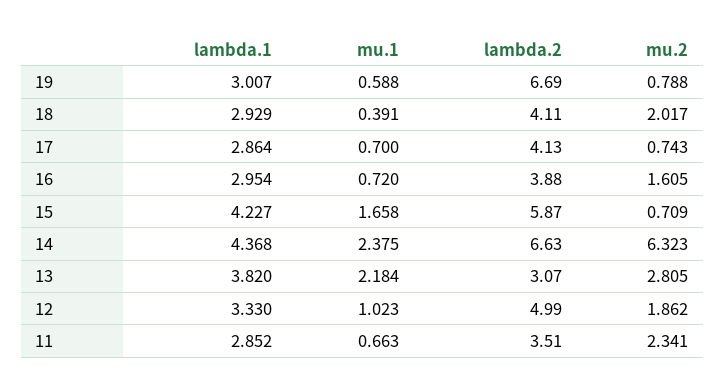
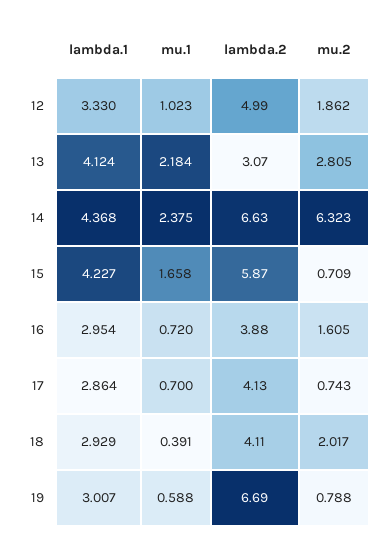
lambda.1, 13: 3.82 -> 4.124
lambda.1, 11: 2.852 -> none
mu.1, 11: 0.663 -> none
lambda.2, 11: 3.51 -> none
mu.2, 11: 2.341 -> none

